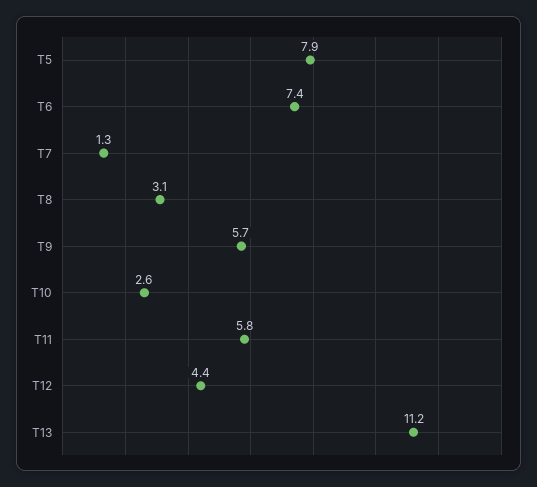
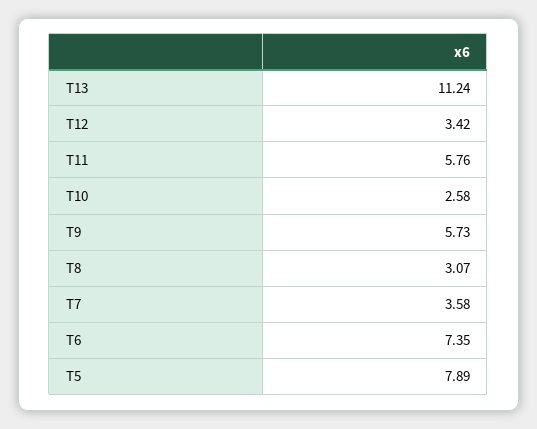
T7: 1.3 -> 3.58
T12: 4.4 -> 3.42

